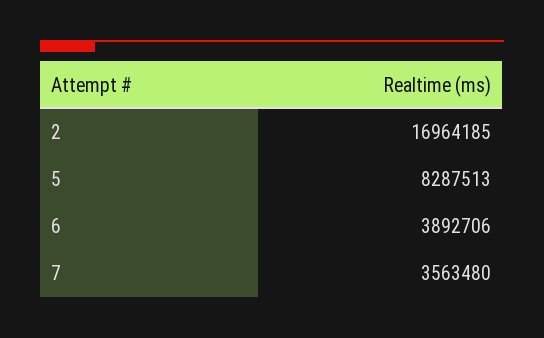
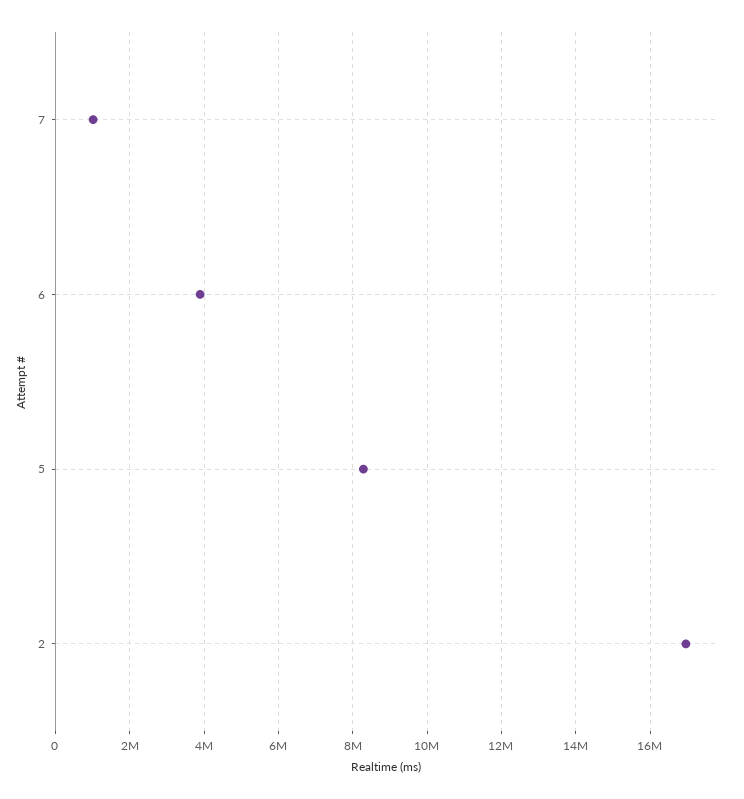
7: 3563480 -> 1000000

